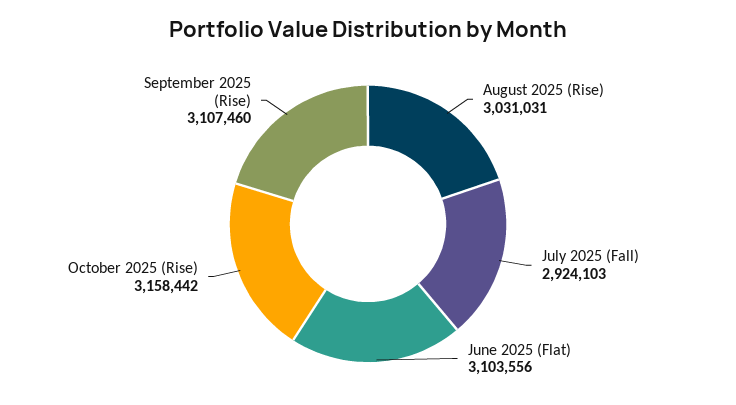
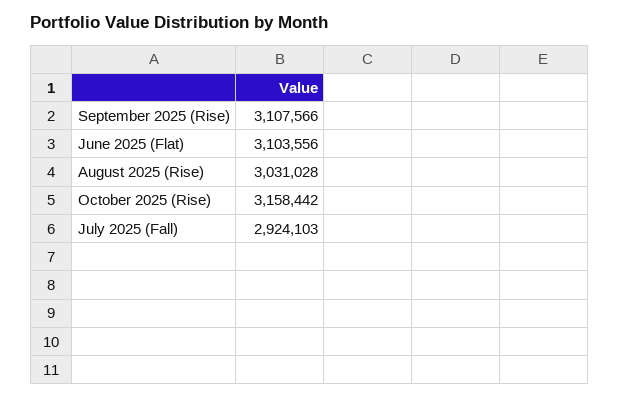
August 2025 (Rise): 3031031 -> 3031028
September 2025 (Rise): 3107460 -> 3107566

